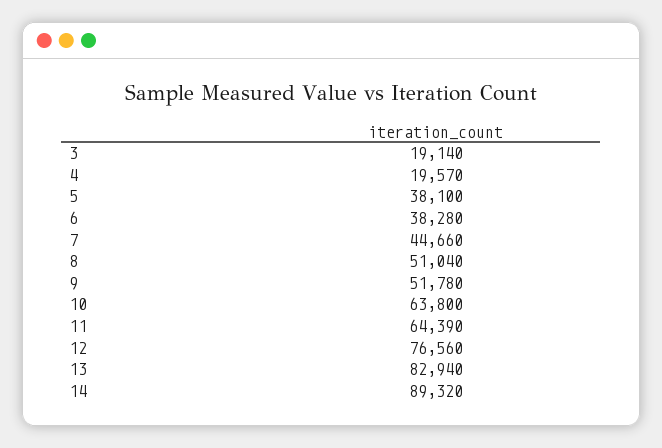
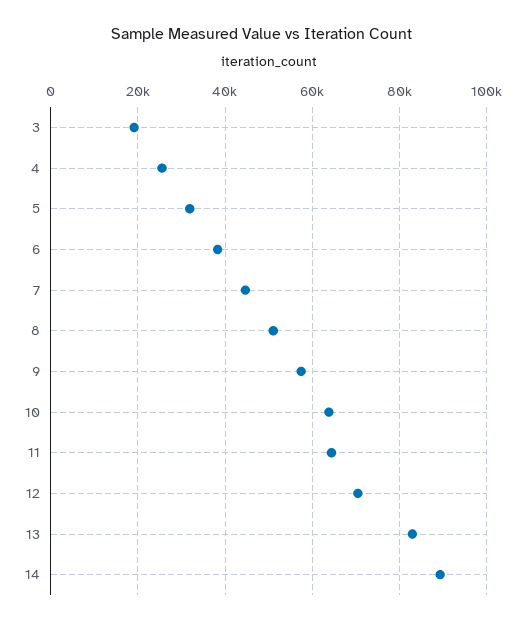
4: 19570 -> 26000
5: 38100 -> 32000
9: 51780 -> 58000
12: 76560 -> 70000

